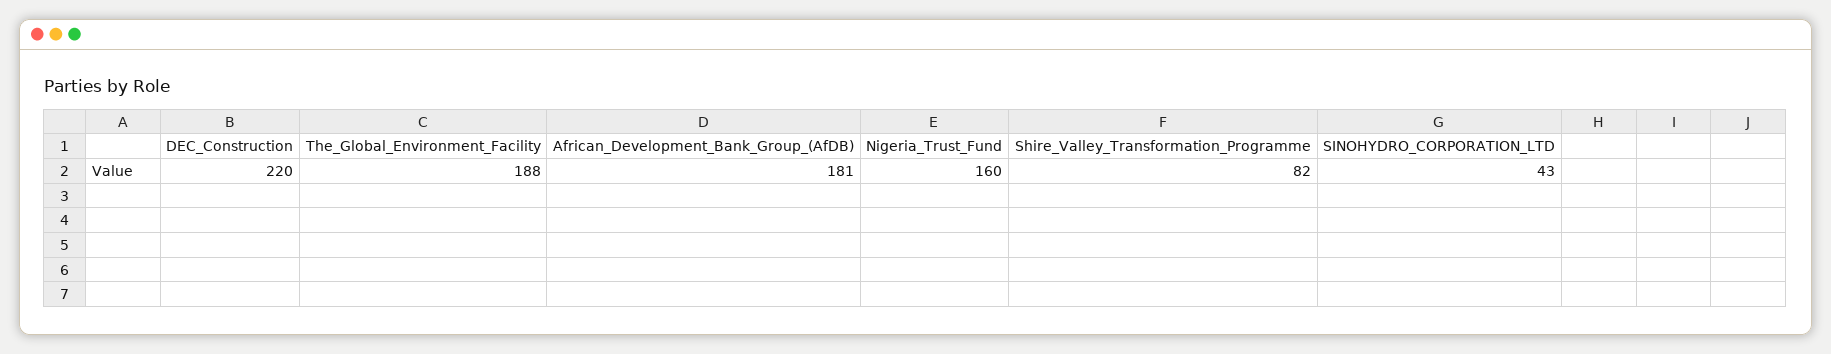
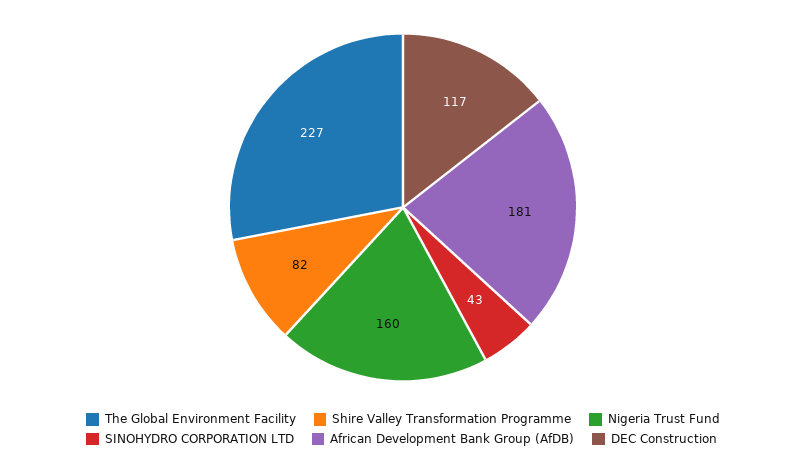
DEC_Construction: 220 -> 117
The_Global_Environment_Facility: 188 -> 227

